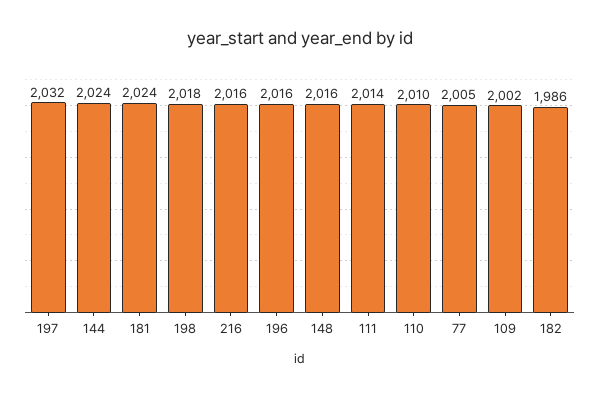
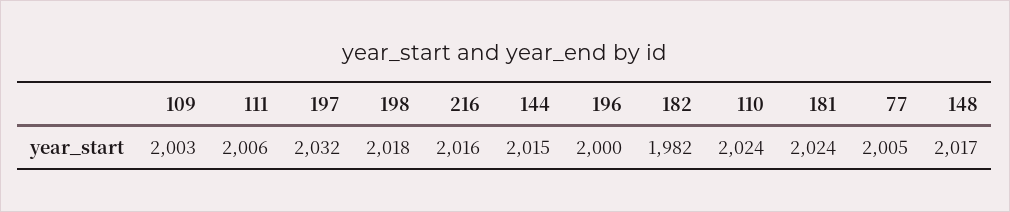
144: 2024 -> 2015
196: 2016 -> 2000
148: 2016 -> 2017
111: 2014 -> 2006
110: 2010 -> 2024
109: 2002 -> 2003
182: 1986 -> 1982

